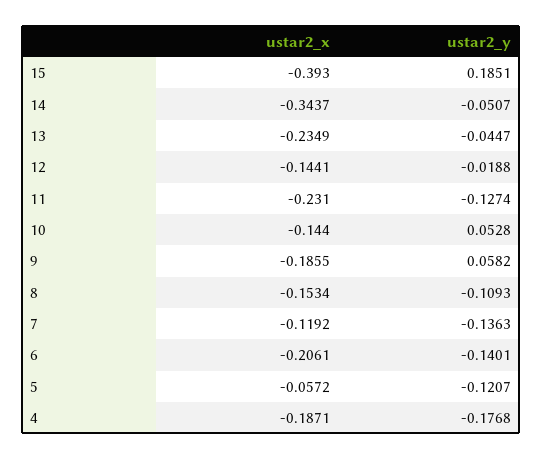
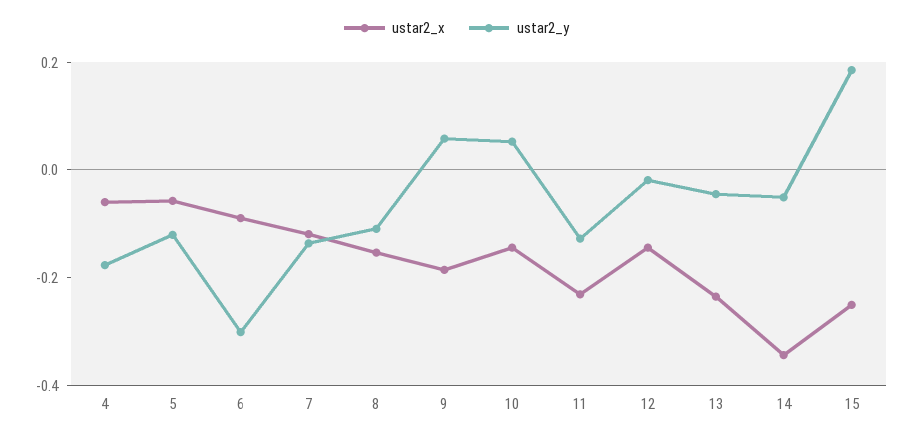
ustar2_x, 15: -0.393 -> -0.25
ustar2_x, 6: -0.2061 -> -0.1
ustar2_y, 6: -0.1401 -> -0.3
ustar2_x, 4: -0.1871 -> -0.05

